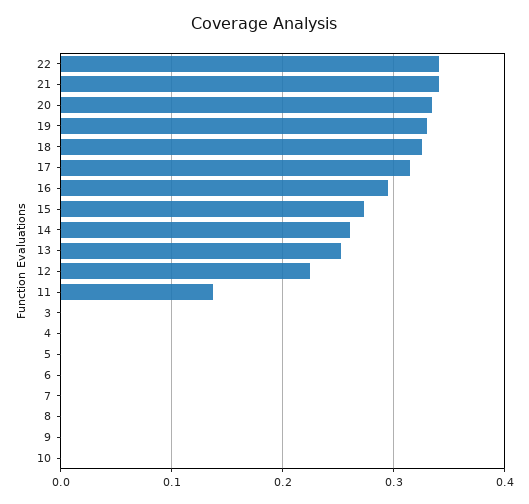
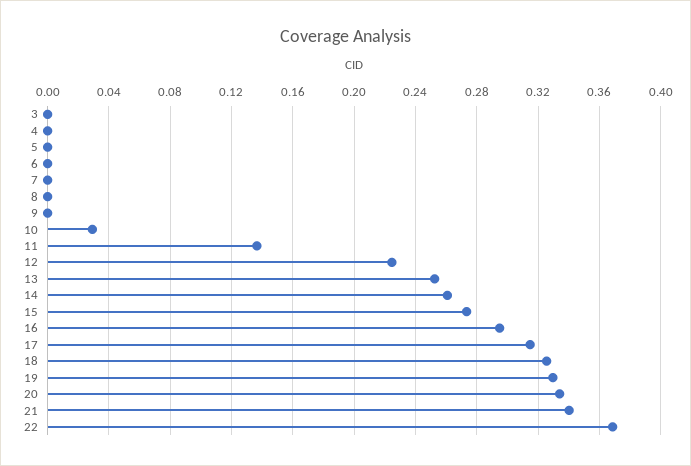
22: 0.34 -> 0.37
10: 0 -> 0.03

